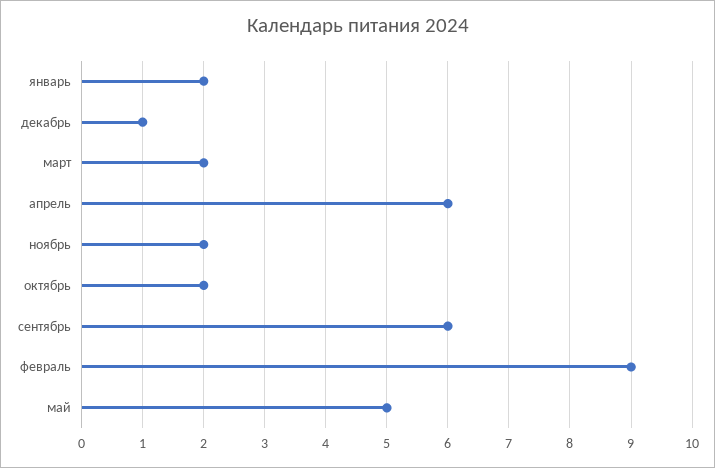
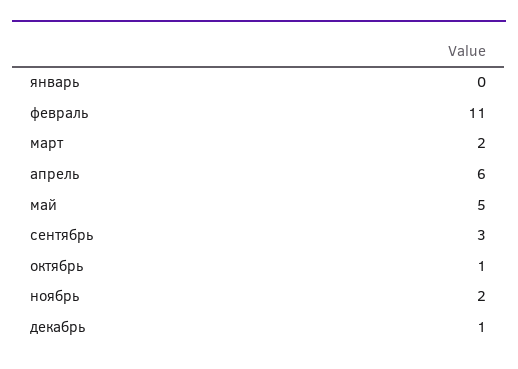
январь: 2 -> 0
октябрь: 2 -> 1
сентябрь: 6 -> 3
февраль: 9 -> 11

